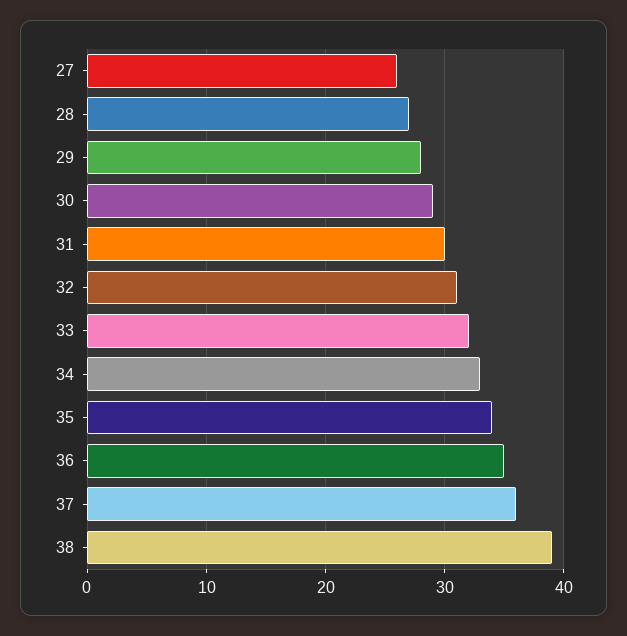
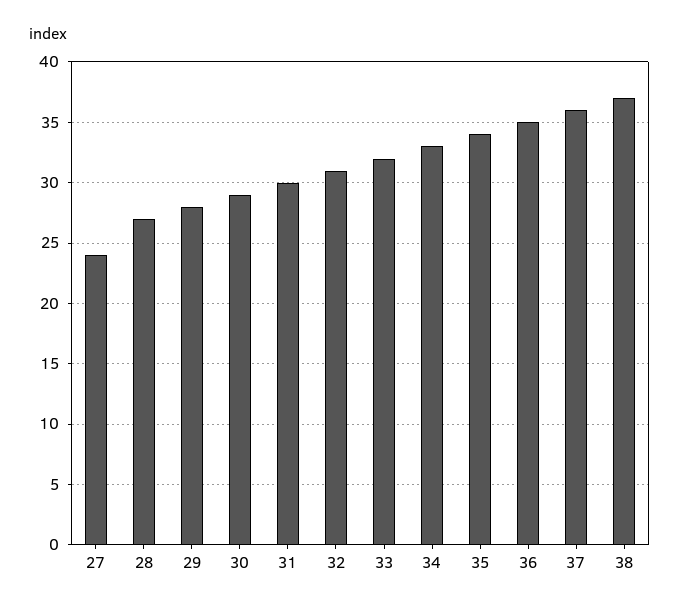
27: 26 -> 24
38: 39 -> 37

